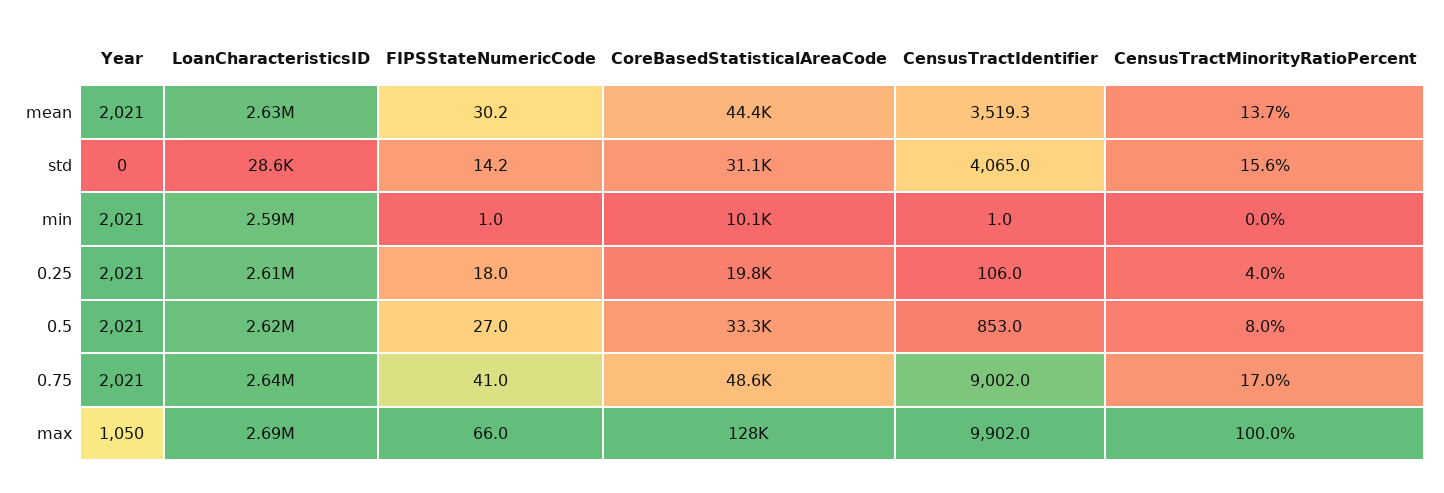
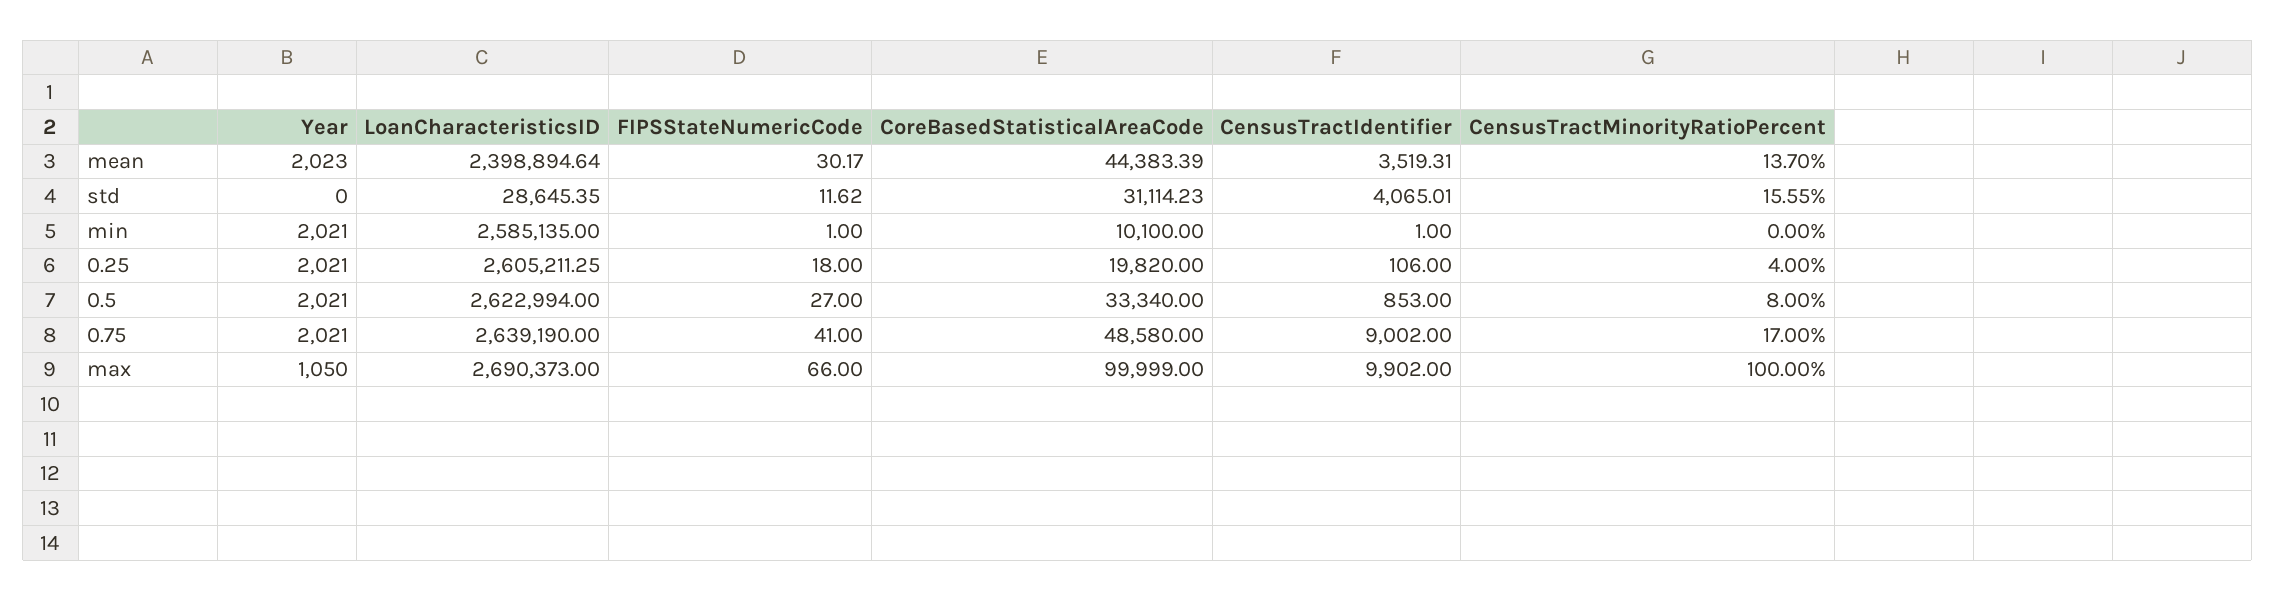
Year, mean: 2021 -> 2023
LoanCharacteristicsID, mean: 2630000 -> 2398894.64
FIPSStateNumericCode, std: 14.2 -> 11.62
CoreBasedStatisticalAreaCode, max: 128000 -> 99999

